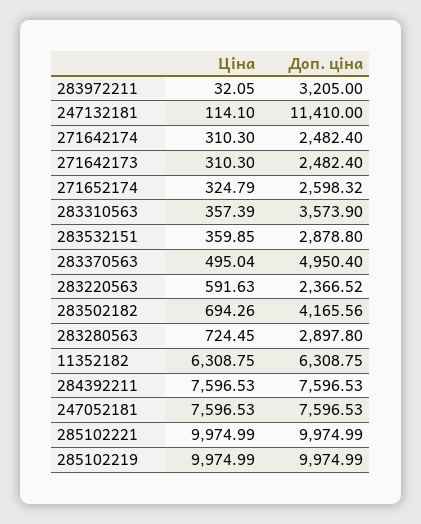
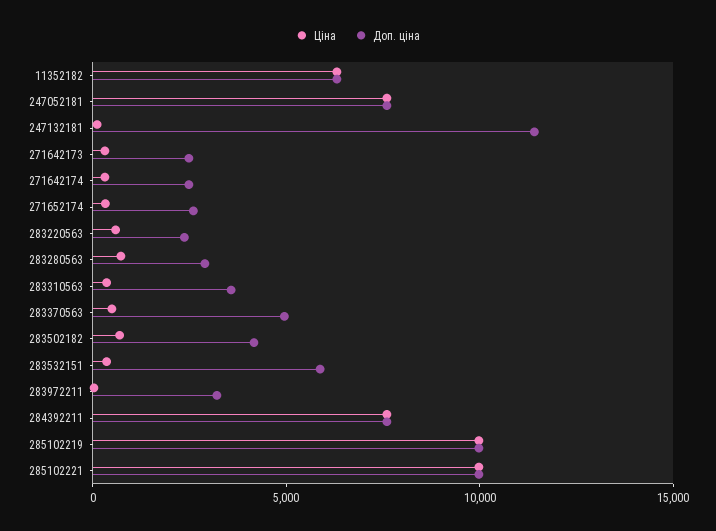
Доп. ціна, 283532151: 2878.8 -> 6000

